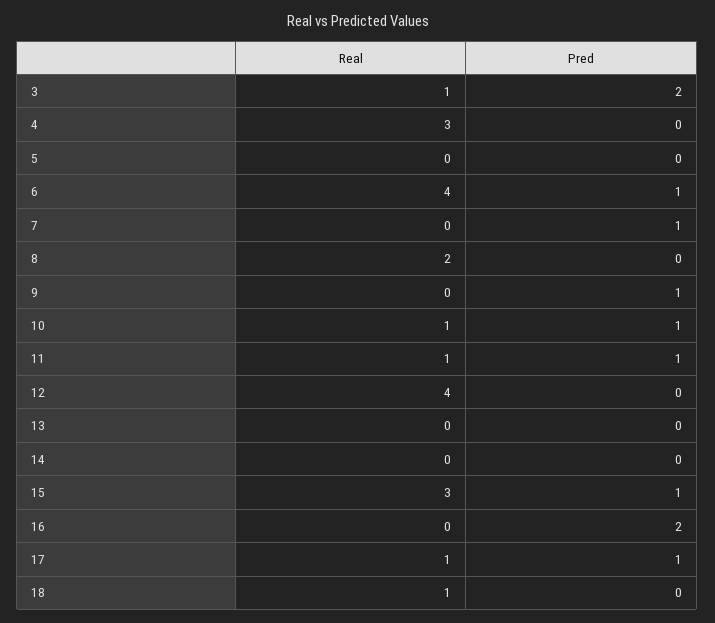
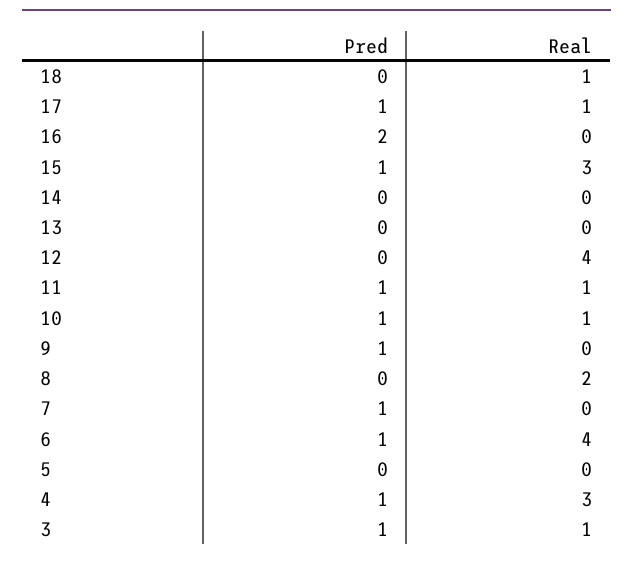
Pred, 3: 2 -> 1
Pred, 4: 0 -> 1

